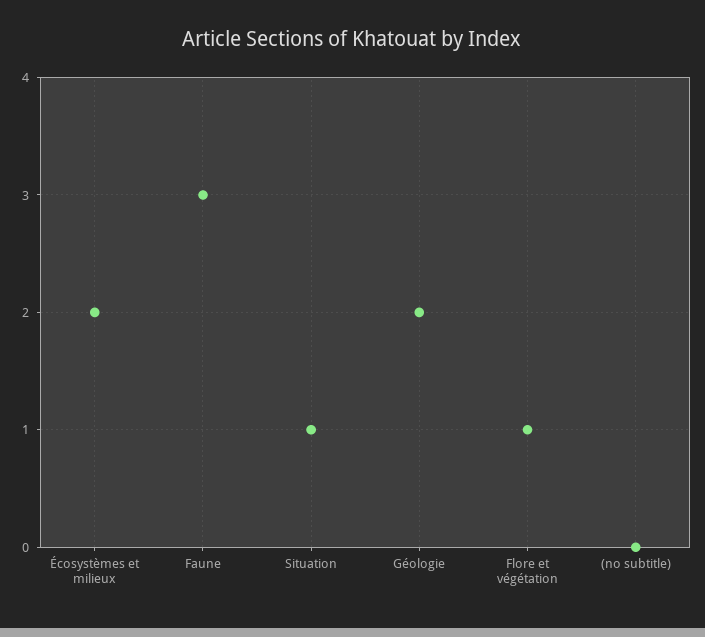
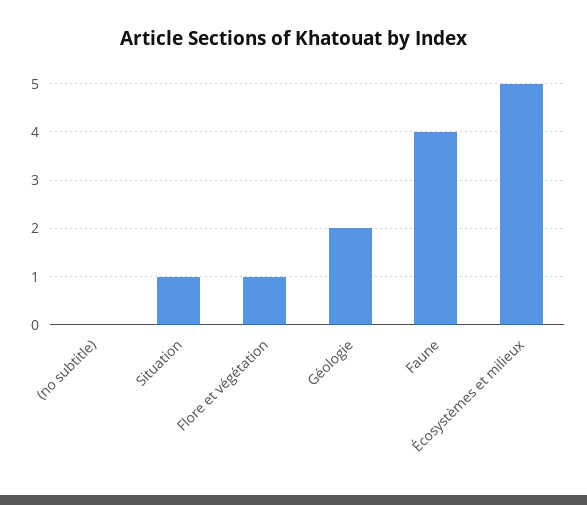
Écosystèmes et milieux: 2 -> 5
Faune: 3 -> 4

